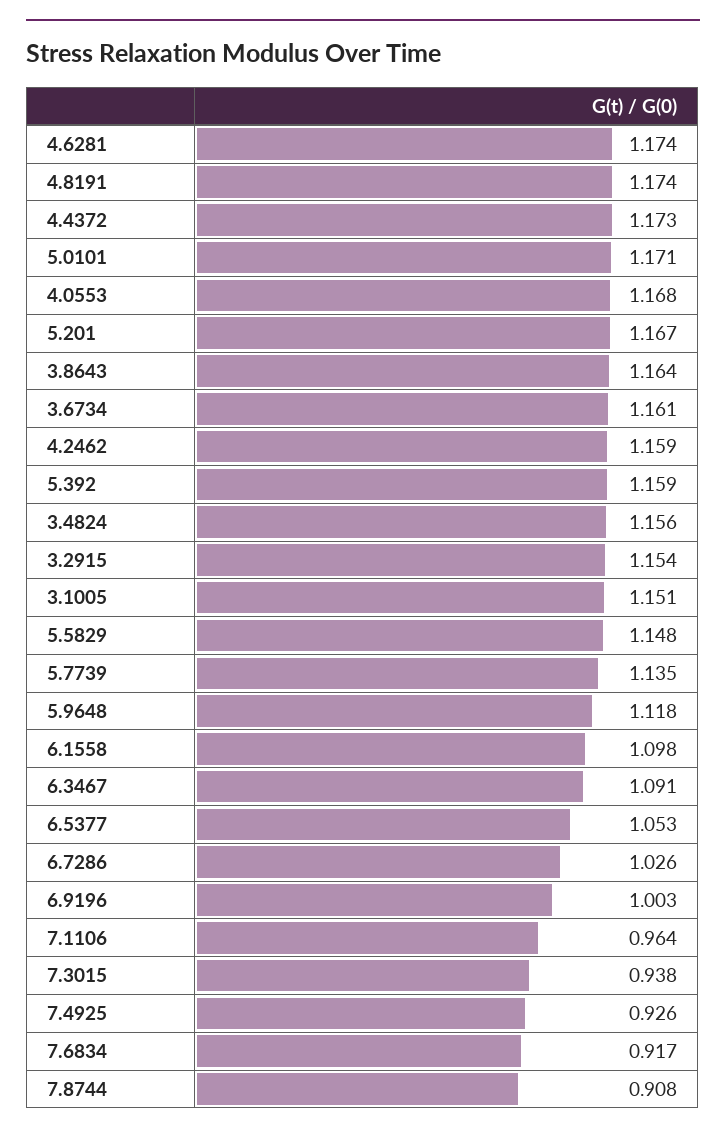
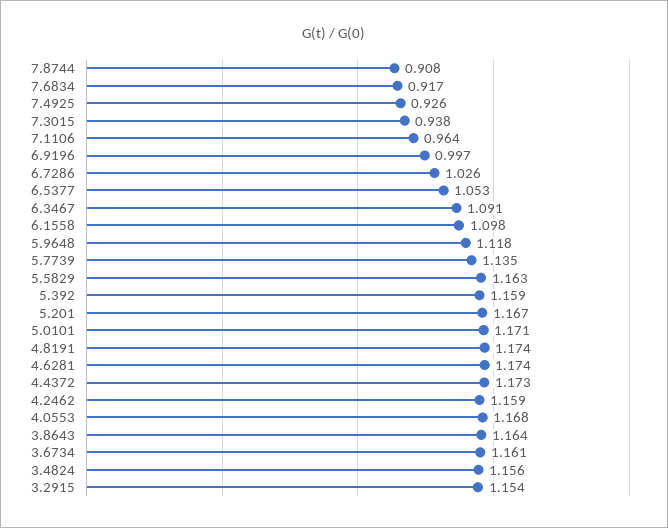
3.1005: 1.151 -> none
5.5829: 1.148 -> 1.163
6.9196: 1.003 -> 0.997

